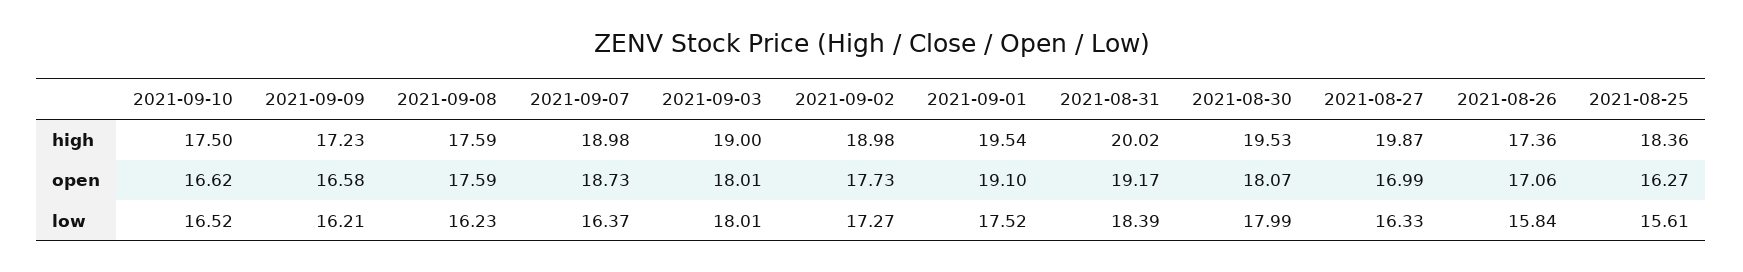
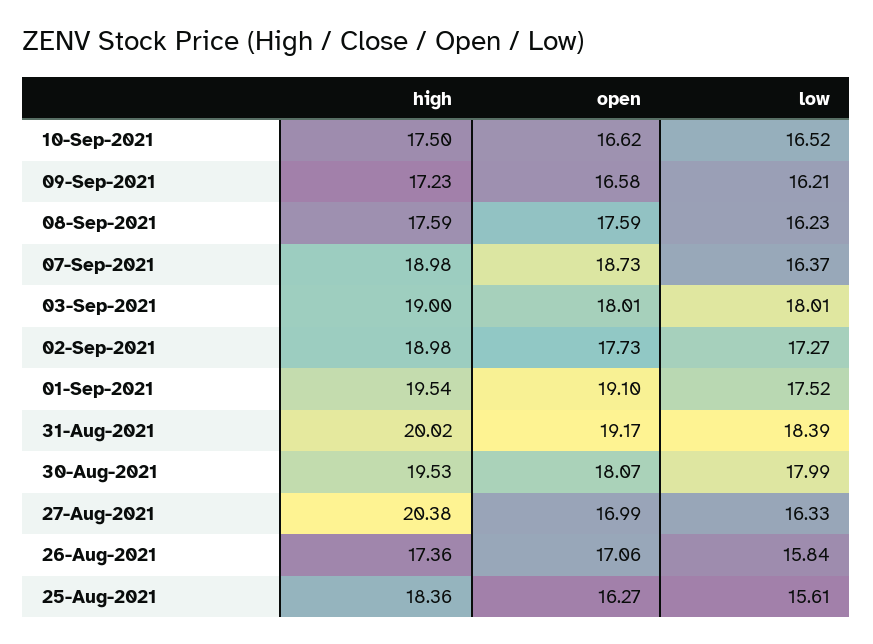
2021-08-27, high: 19.87 -> 20.38

